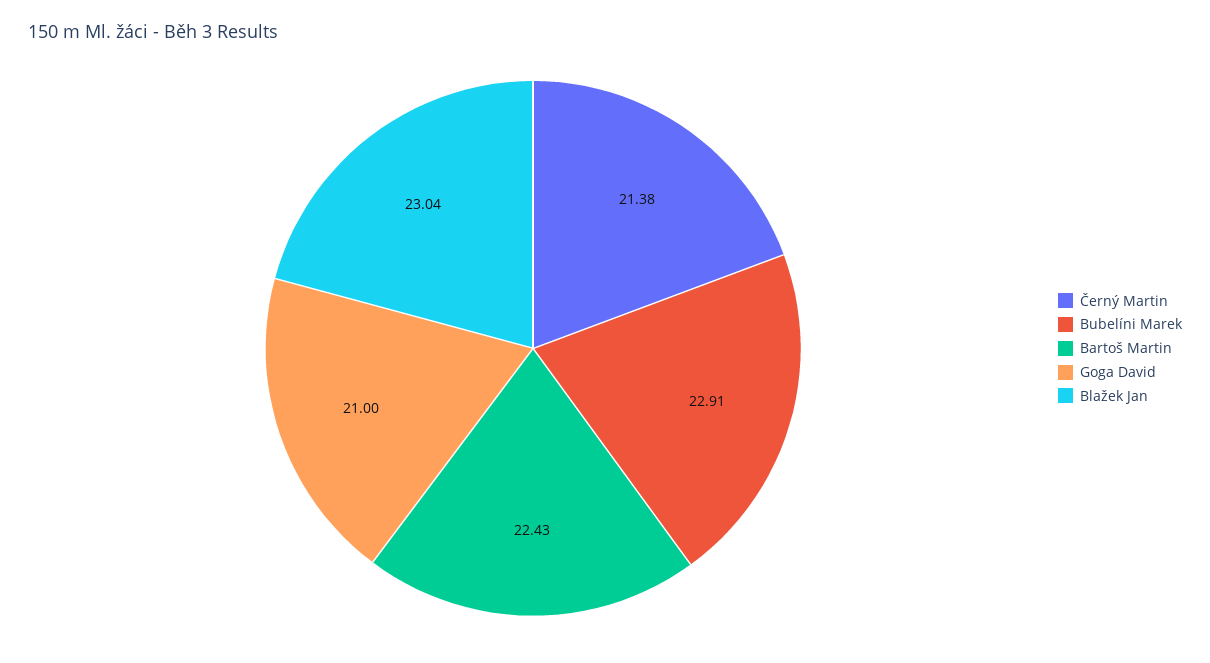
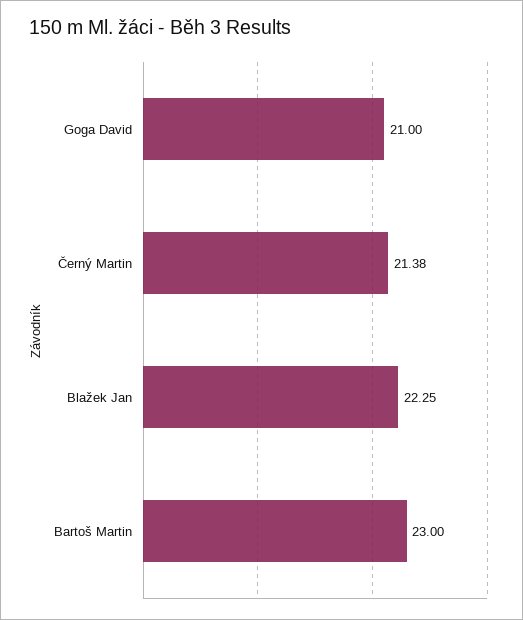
Bubelíni Marek: 22.91 -> none
Bartoš Martin: 22.43 -> 23
Blažek Jan: 23.04 -> 22.25

